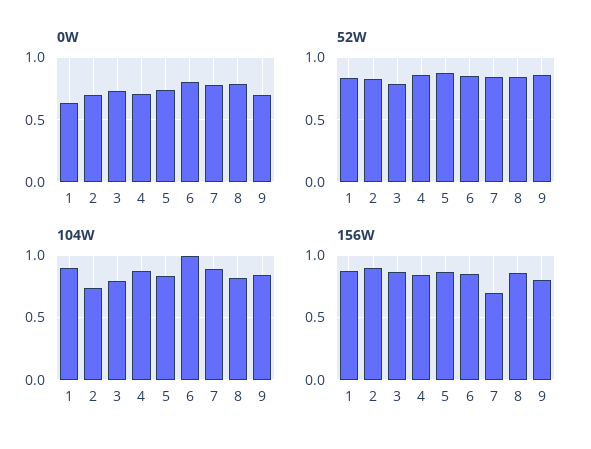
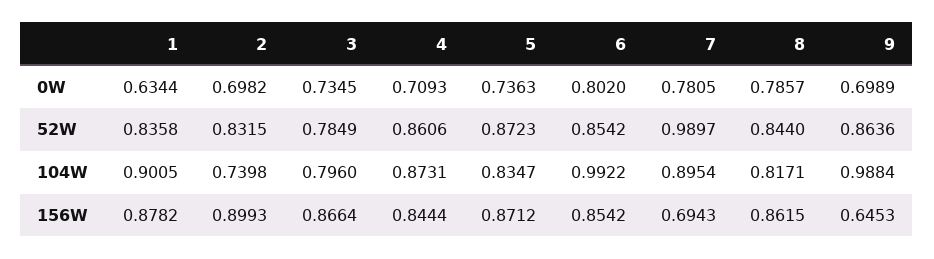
52W, 7: 0.85 -> 0.9897
104W, 9: 0.85 -> 0.9884
156W, 9: 0.8 -> 0.6453

